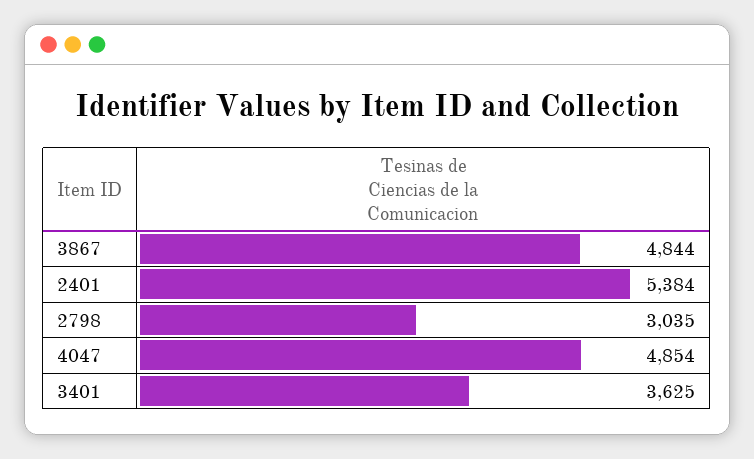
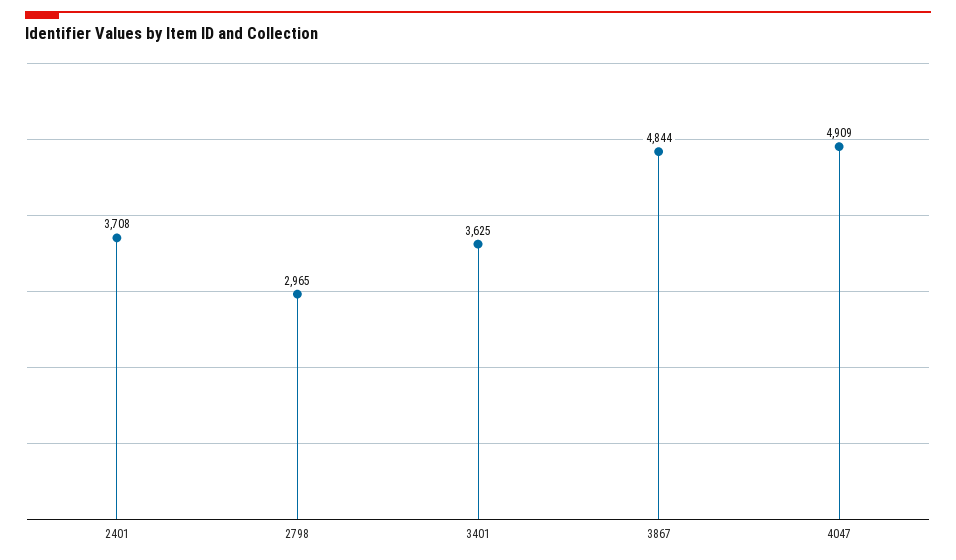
2401: 5384 -> 3708
2798: 3035 -> 2965
4047: 4854 -> 4909

